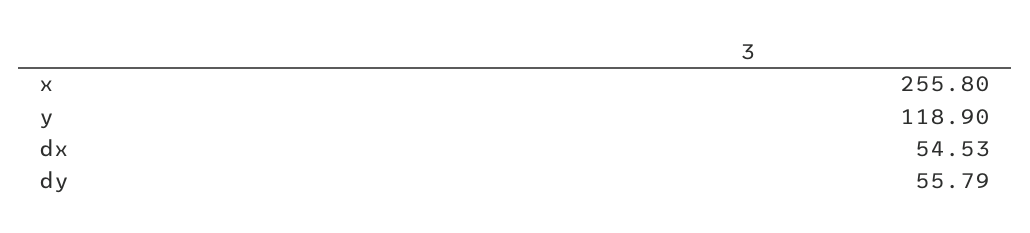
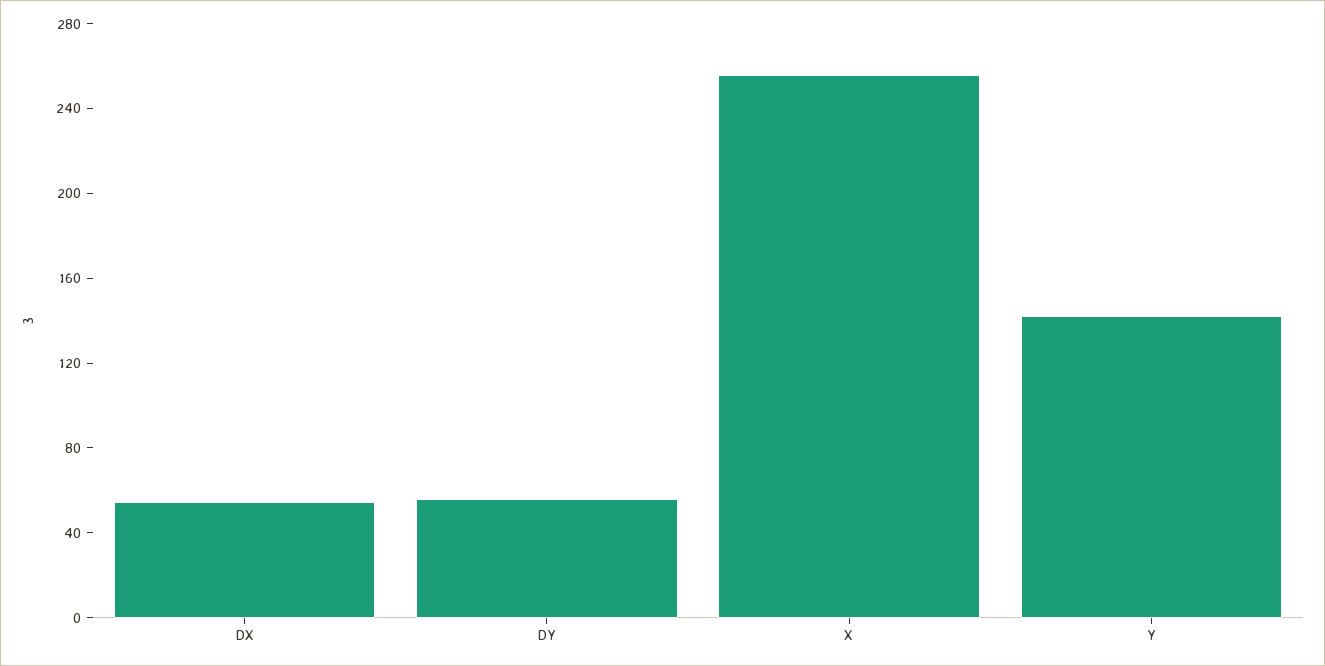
y: 118.9 -> 140

